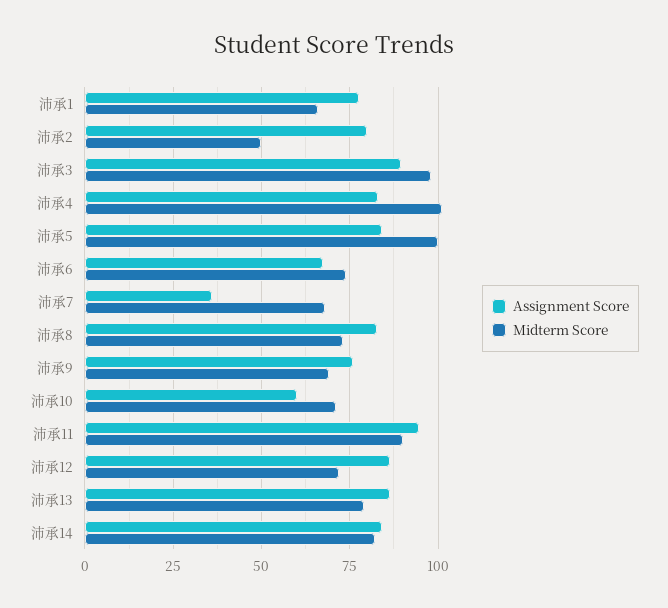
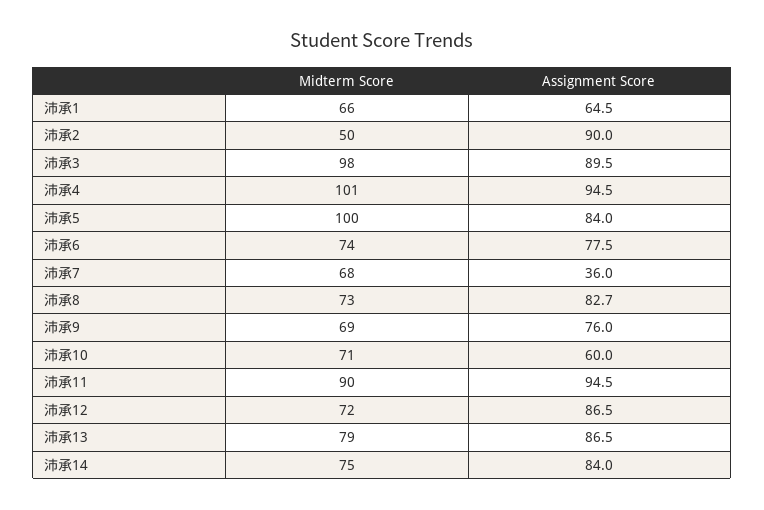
Assignment Score, 沛承1: 77.5 -> 64.5
Assignment Score, 沛承2: 80 -> 90
Assignment Score, 沛承4: 82.5 -> 94.5
Assignment Score, 沛承6: 67.5 -> 77.5
Midterm Score, 沛承14: 82.5 -> 75

